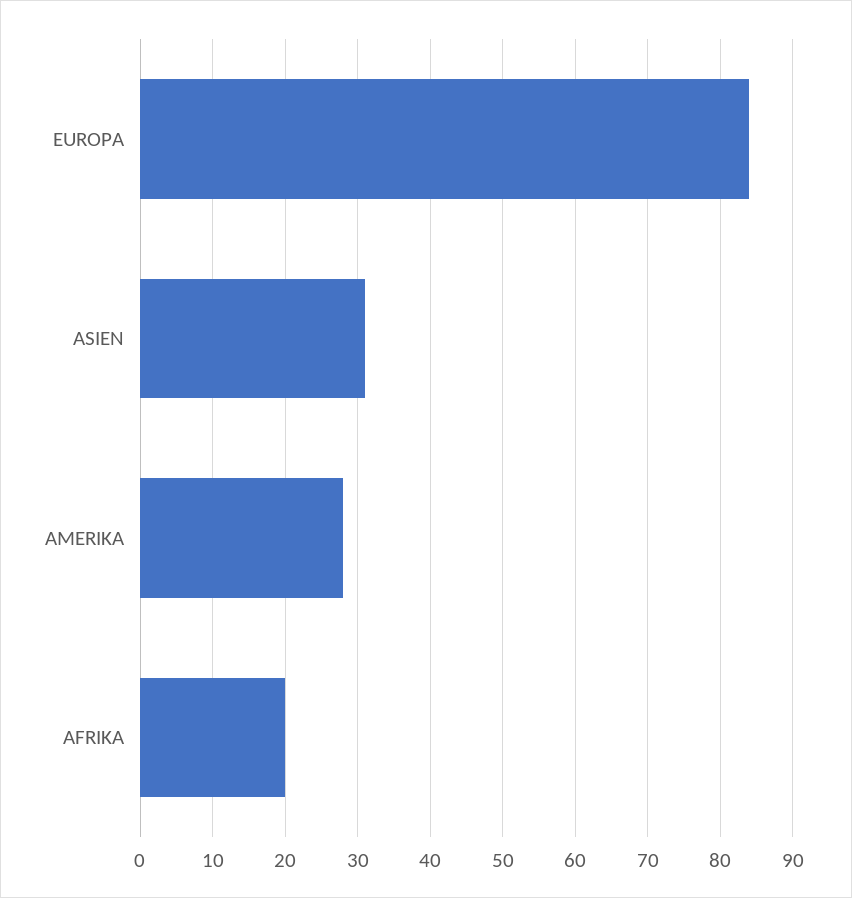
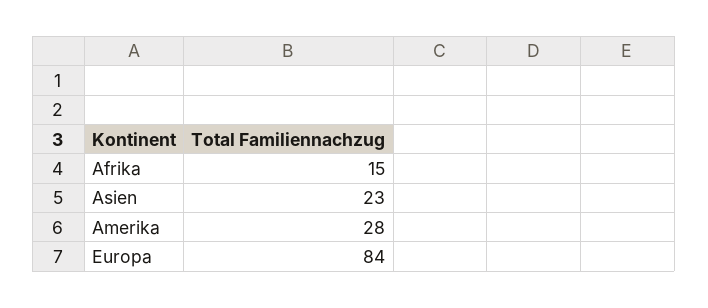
ASIEN: 31 -> 23
AFRIKA: 20 -> 15

